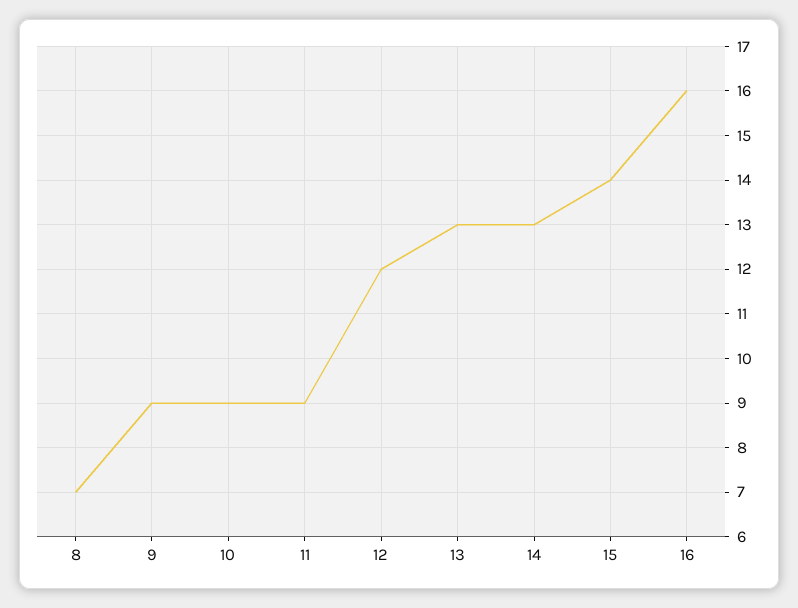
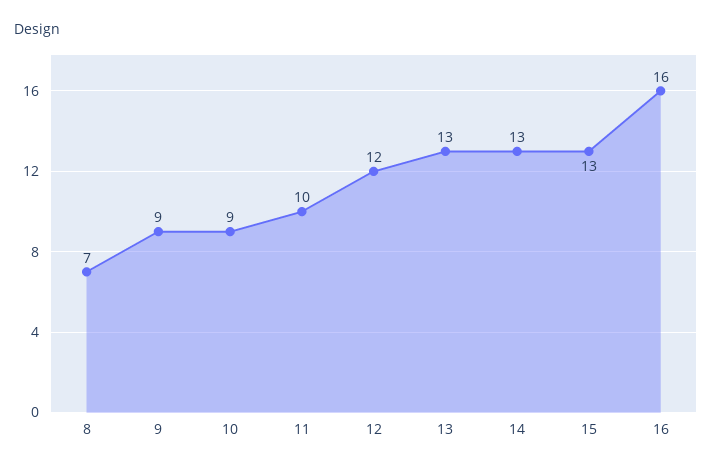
11: 9 -> 10
15: 14 -> 13

